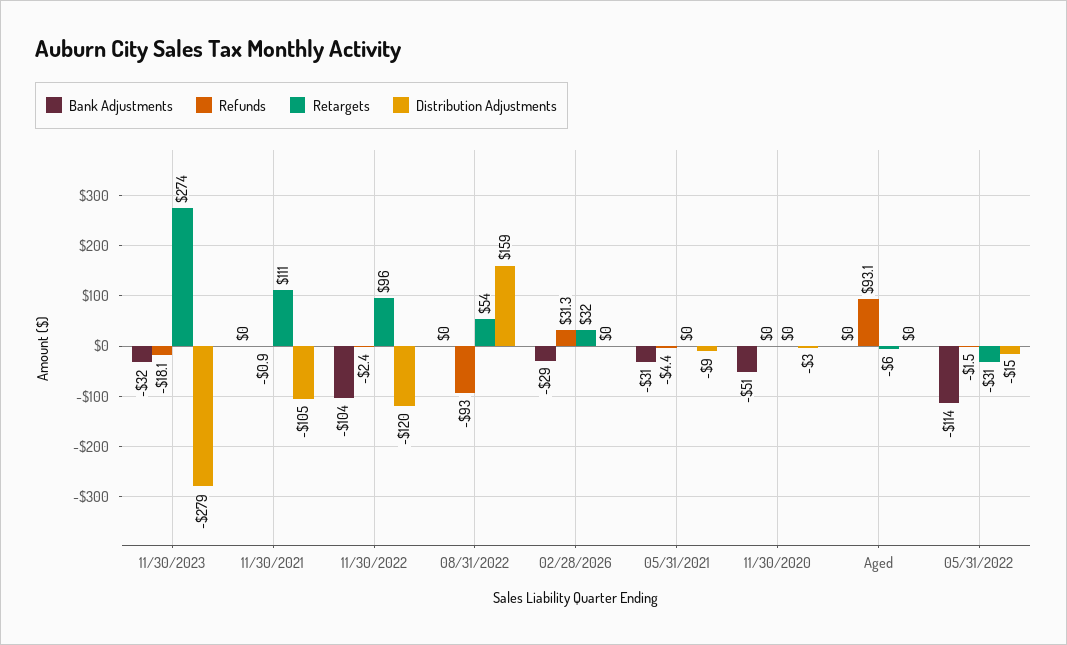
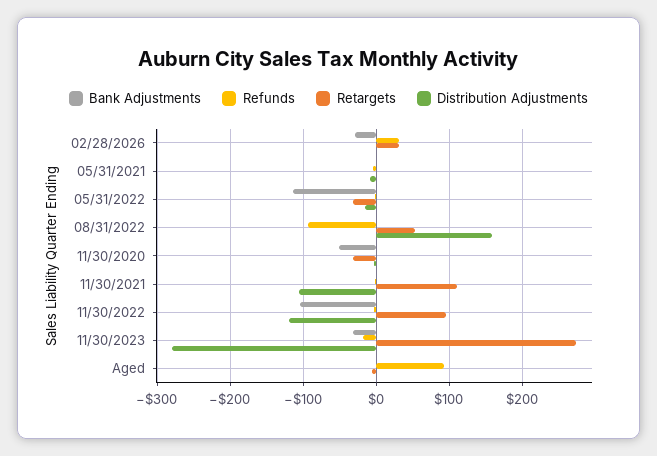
Bank Adjustments, 05/31/2021: -31 -> 0
Retargets, 11/30/2020: 0 -> -30

